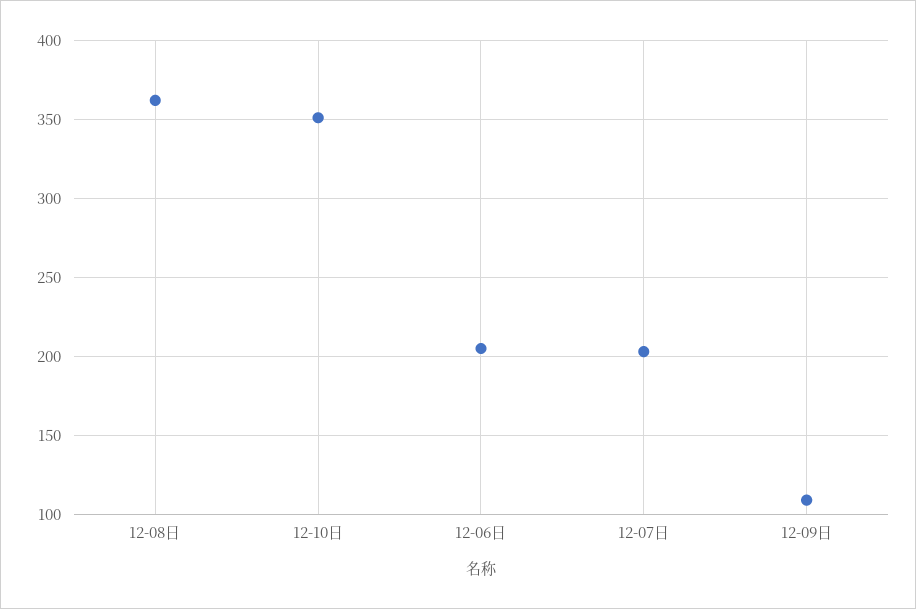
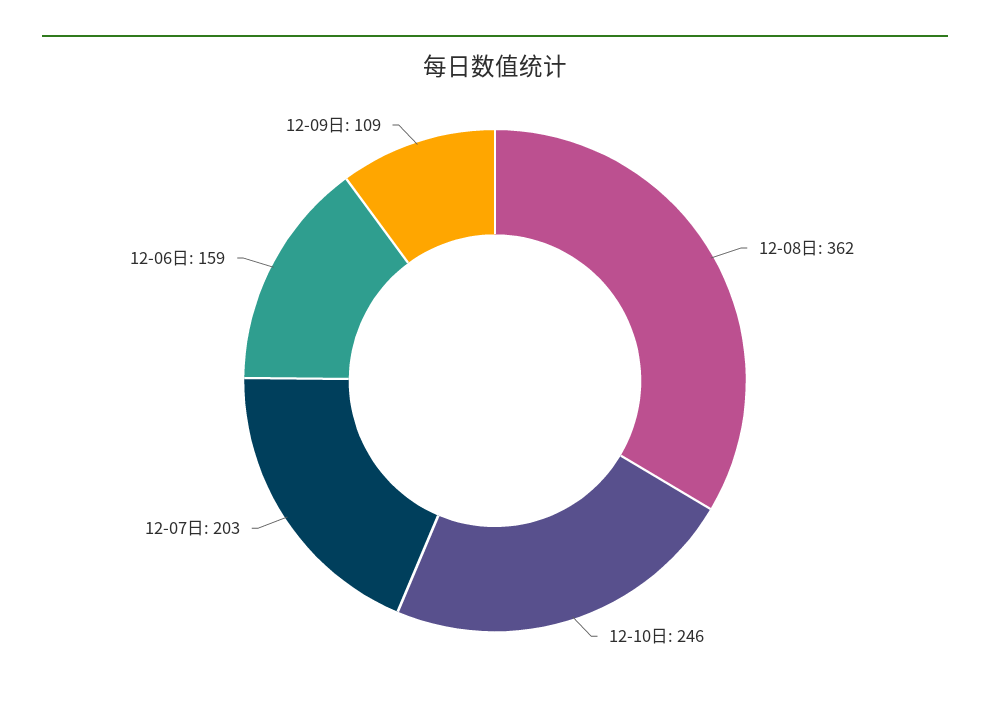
12-10日: 350 -> 246
12-06日: 205 -> 159

